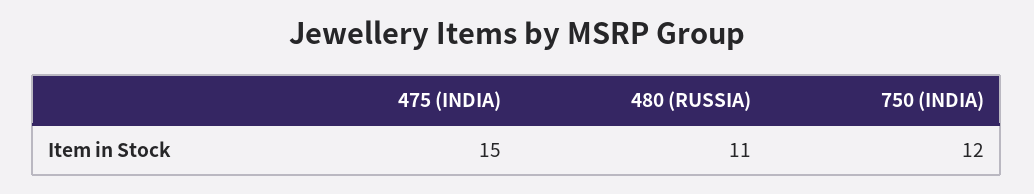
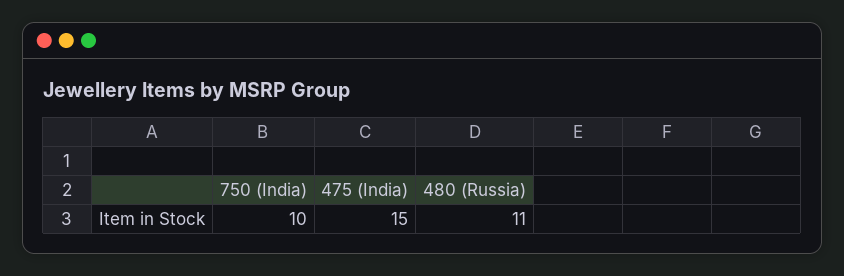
750 (INDIA): 12 -> 10

